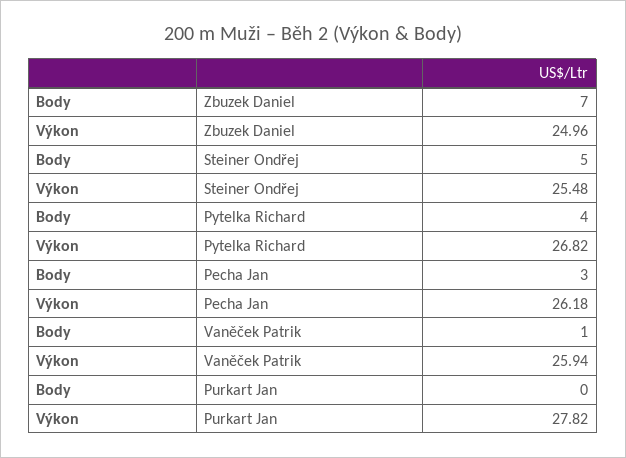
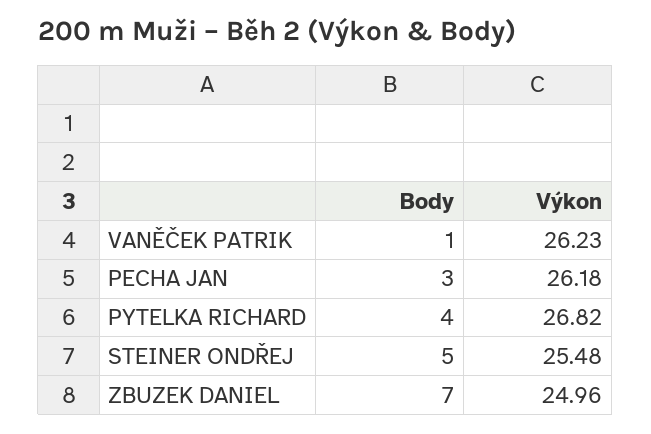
Výkon, Vaněček Patrik: 25.94 -> 26.23
Body, Purkart Jan: 0 -> none
Výkon, Purkart Jan: 27.82 -> none

